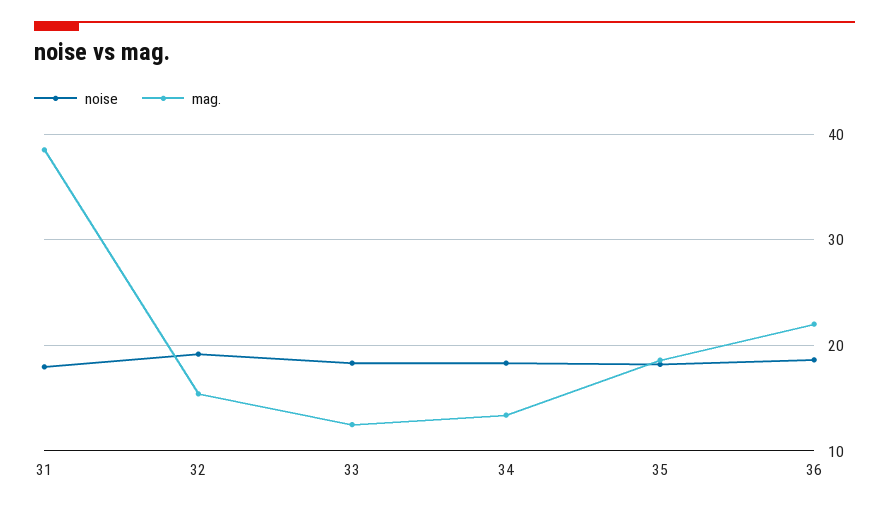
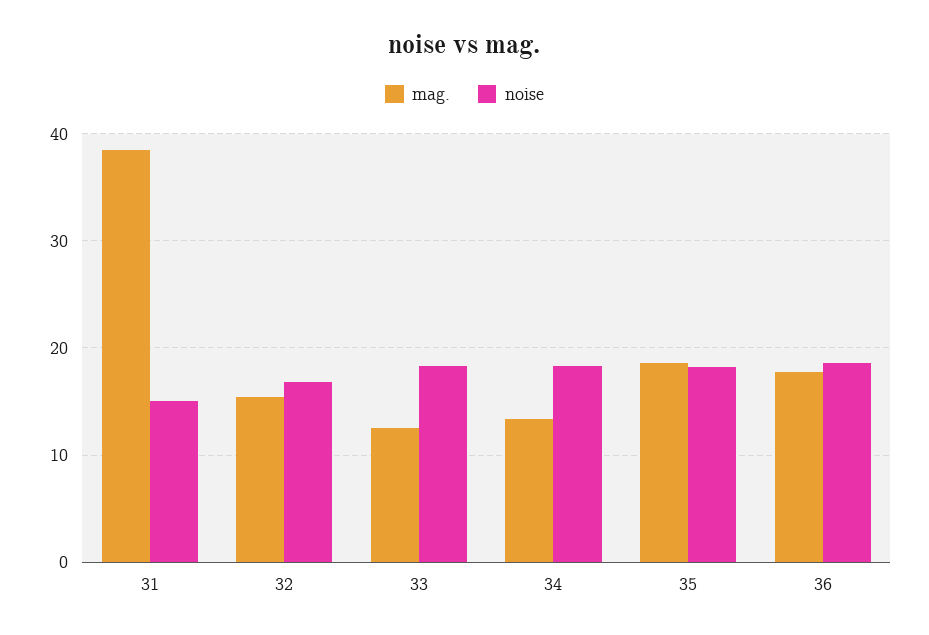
noise, 31: 18 -> 15
noise, 32: 19 -> 17
mag., 36: 22 -> 18

